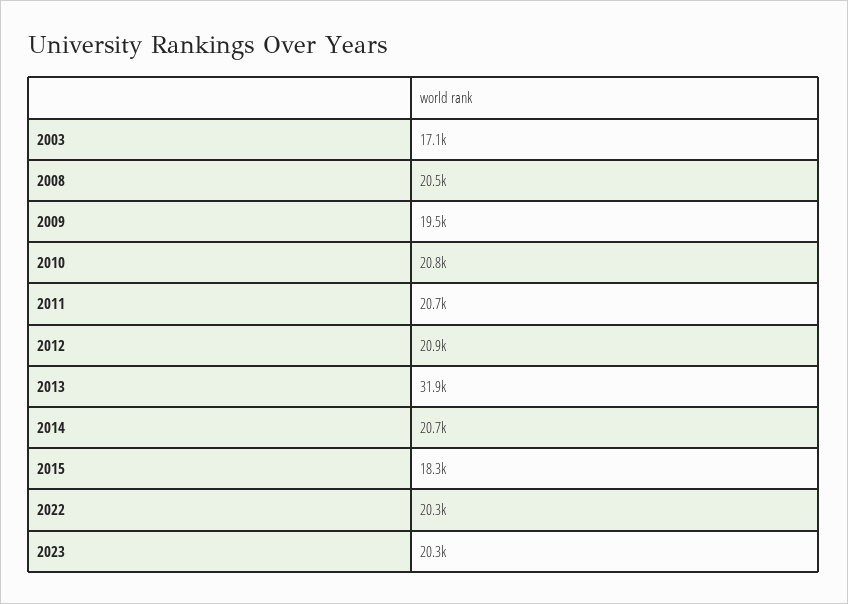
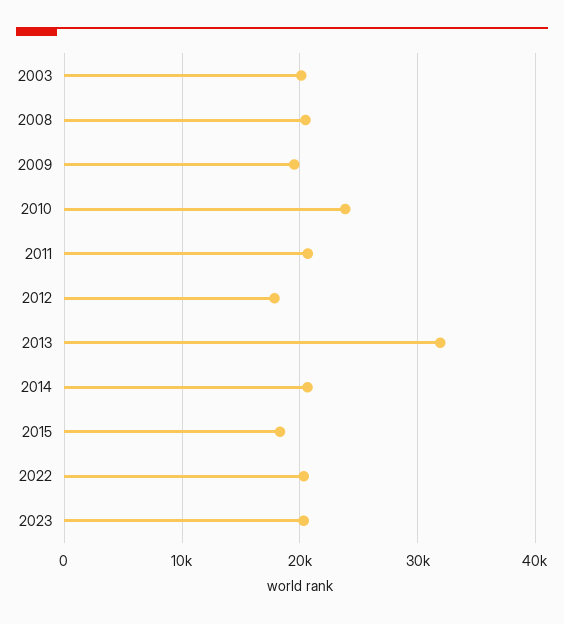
2003: 17100 -> 20000
2010: 20800 -> 24000
2012: 20900 -> 18000

